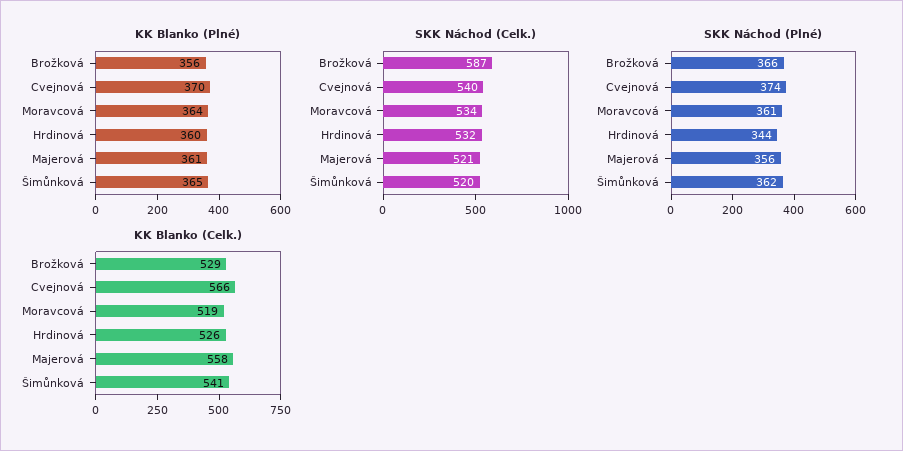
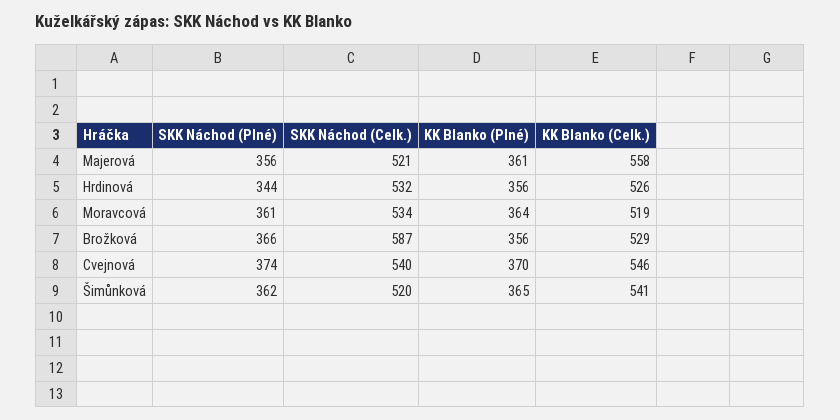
KK Blanko (Plné), Hrdinová: 360 -> 356
KK Blanko (Celk.), Cvejnová: 566 -> 546

